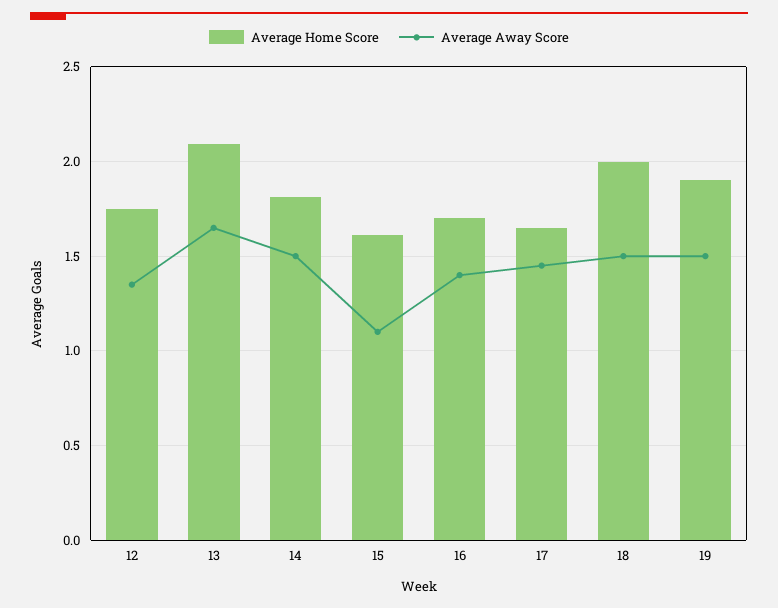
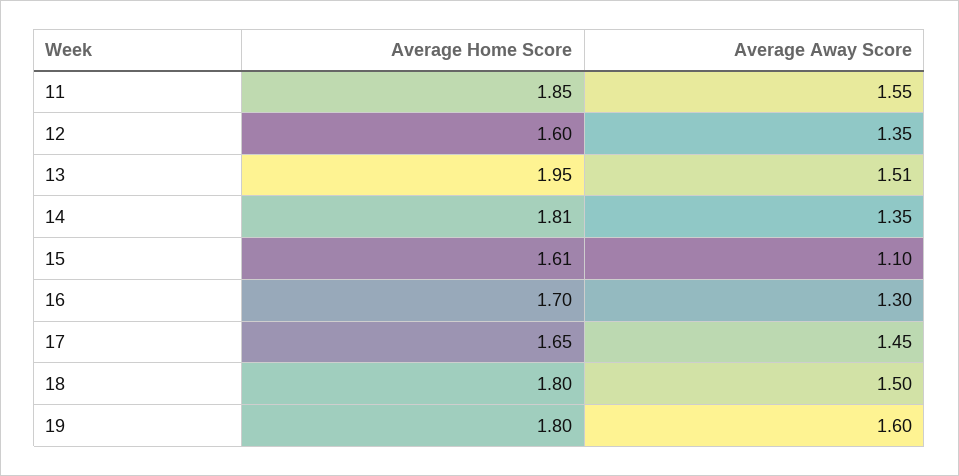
Average Home Score, 12: 1.75 -> 1.6
Average Home Score, 13: 2.1 -> 1.95
Average Away Score, 13: 1.65 -> 1.51
Average Away Score, 14: 1.5 -> 1.35
Average Away Score, 16: 1.4 -> 1.3
Average Home Score, 18: 2 -> 1.8
Average Home Score, 19: 1.9 -> 1.8
Average Away Score, 19: 1.5 -> 1.6
Average Home Score, 11: none -> 1.85
Average Away Score, 11: none -> 1.55

